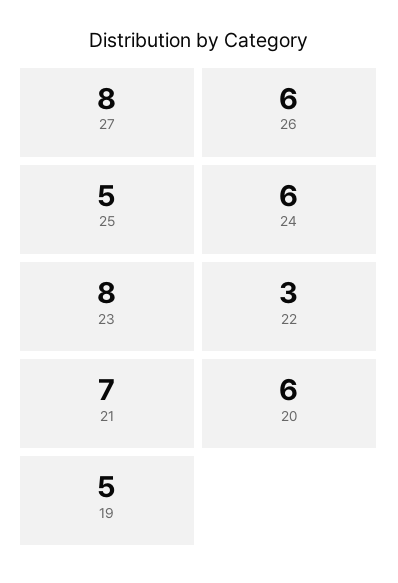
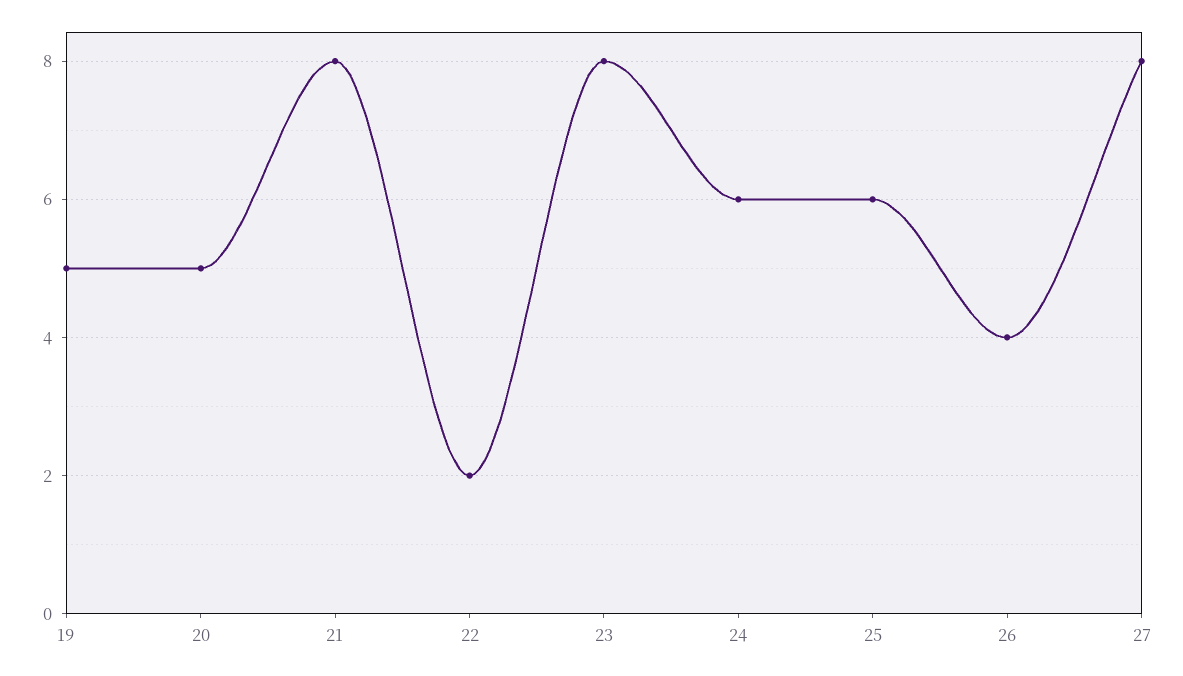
26: 6 -> 4
25: 5 -> 6
22: 3 -> 2
21: 7 -> 8
20: 6 -> 5

